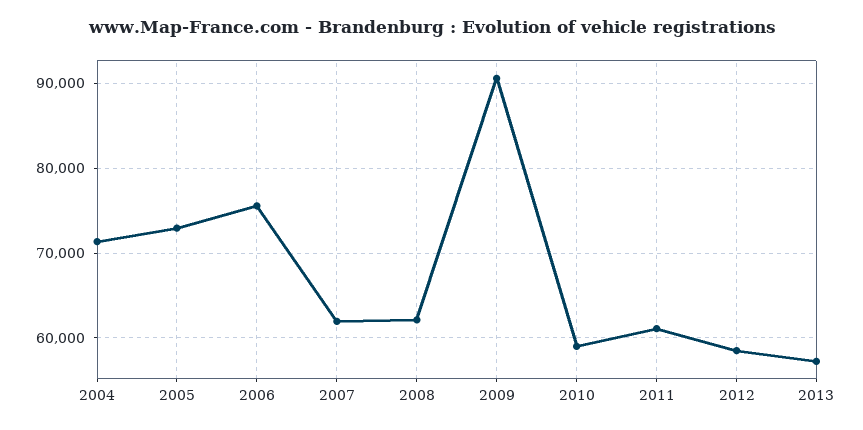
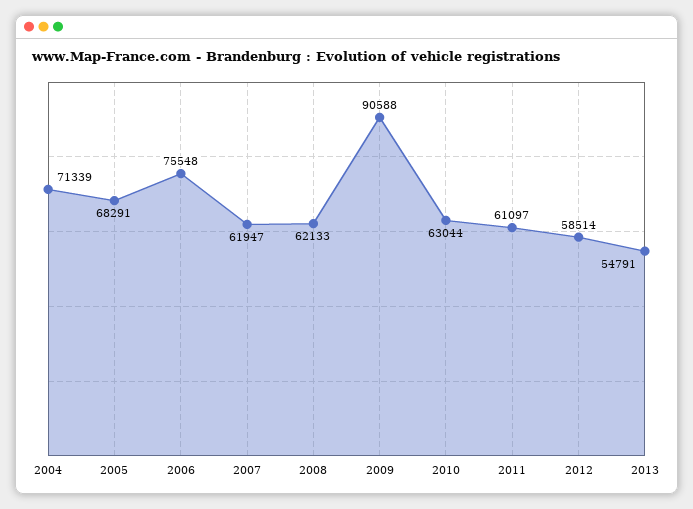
2005: 73000 -> 68291
2010: 59000 -> 63044
2013: 57000 -> 54791

